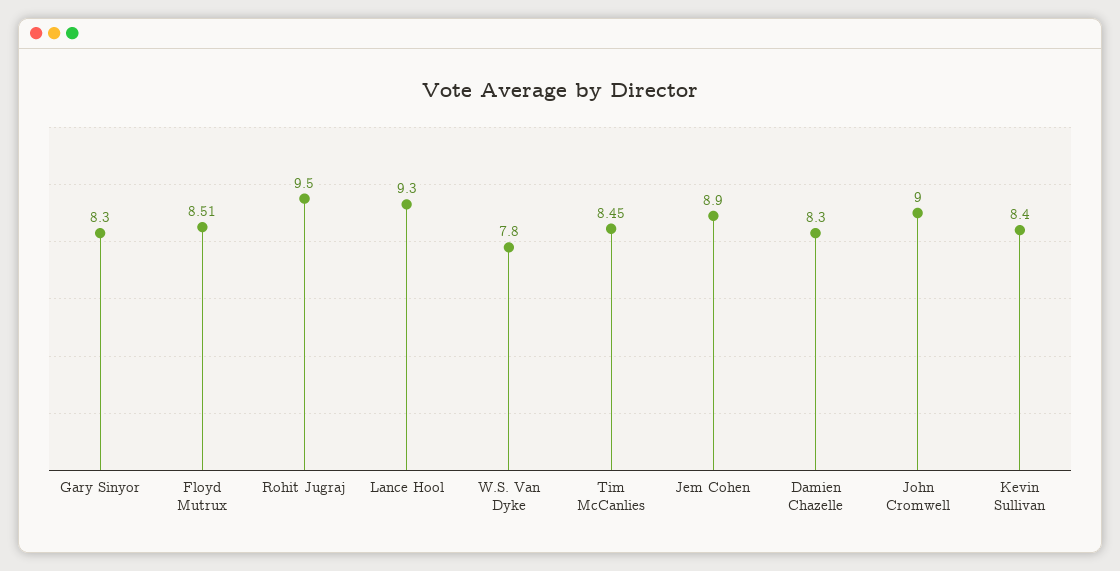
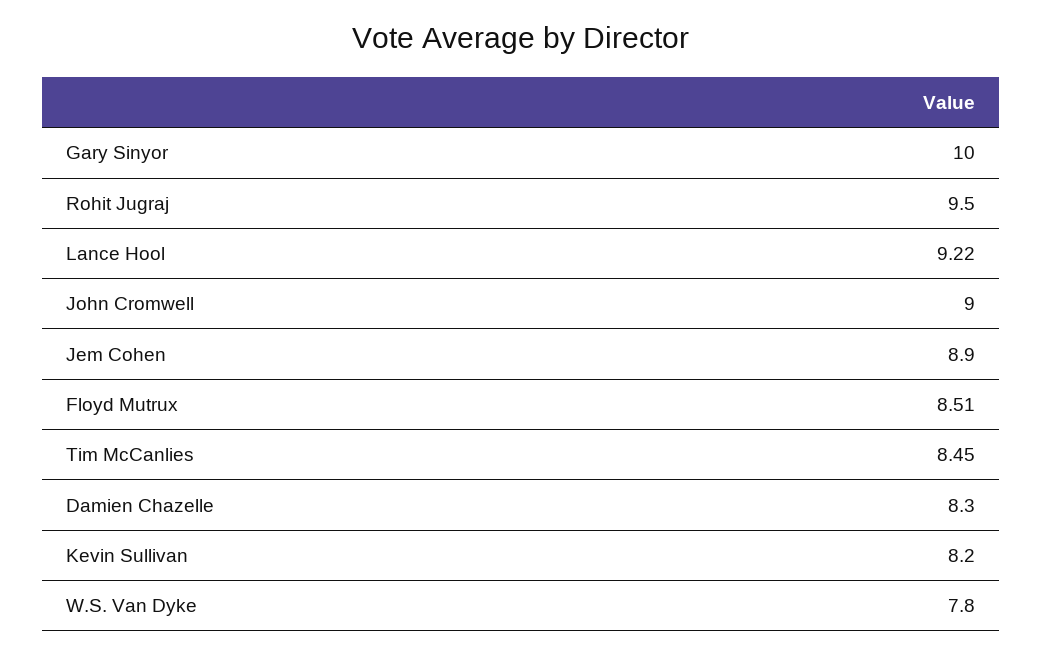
Gary Sinyor: 8.3 -> 10
Lance Hool: 9.3 -> 9.22
Kevin Sullivan: 8.4 -> 8.2

